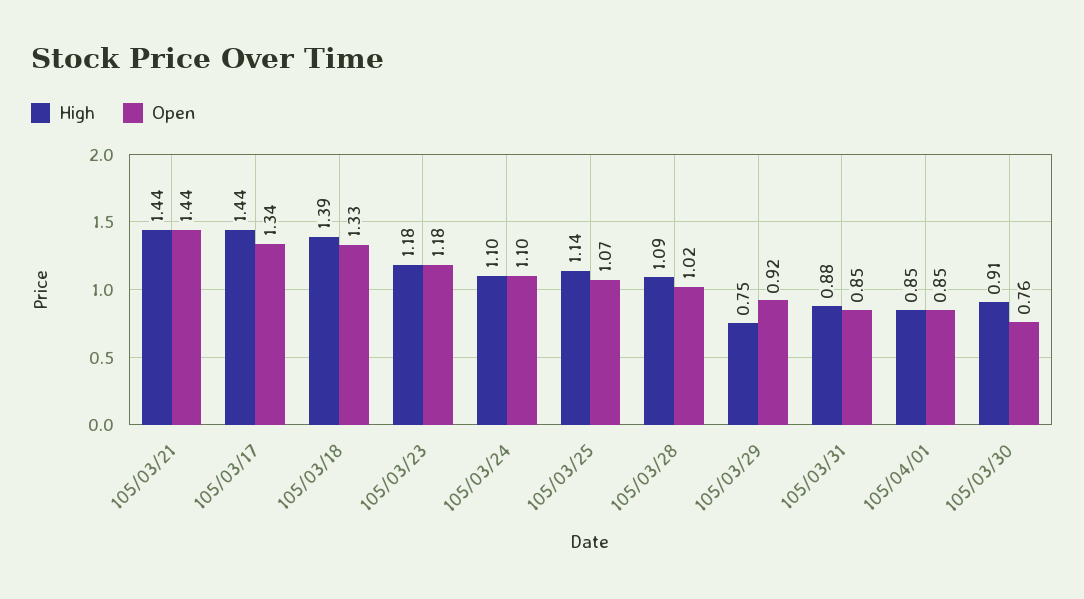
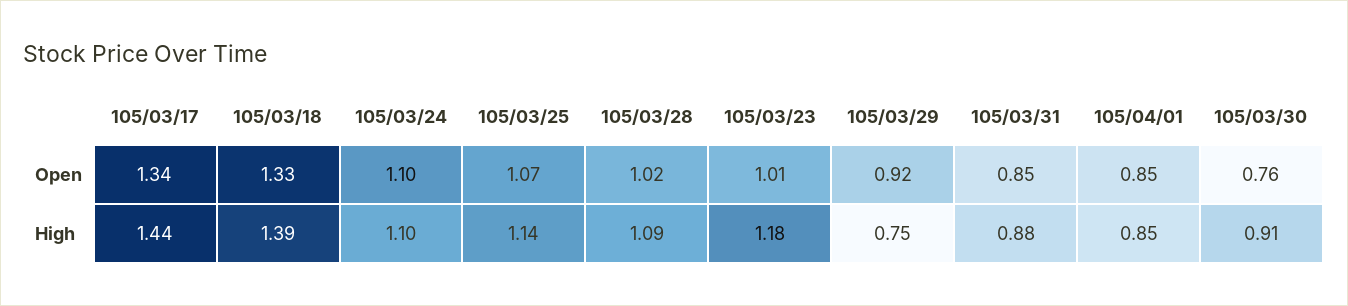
High, 105/03/21: 1.44 -> none
Open, 105/03/21: 1.44 -> none
Open, 105/03/23: 1.18 -> 1.01

